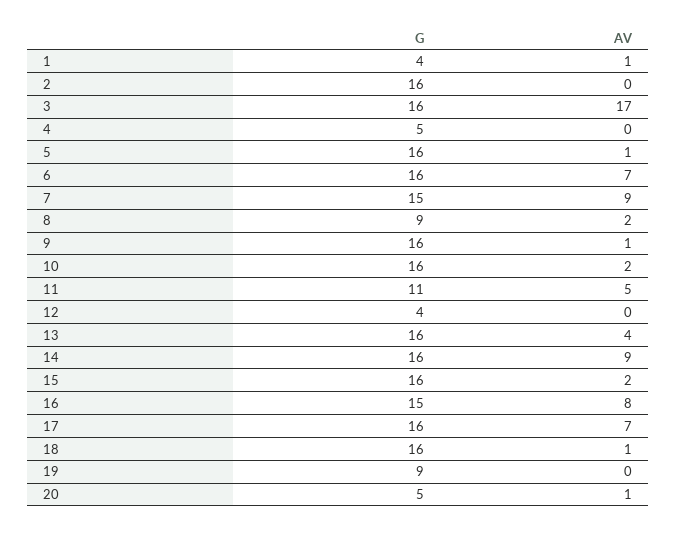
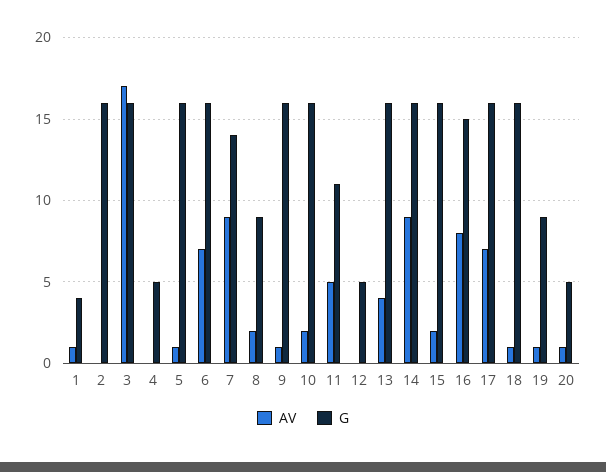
G, 7: 15 -> 14
G, 12: 4 -> 5
AV, 19: 0 -> 1

